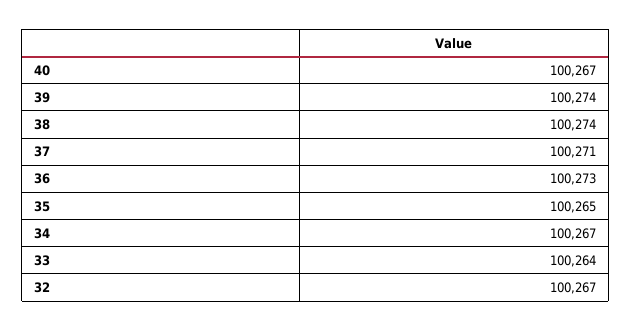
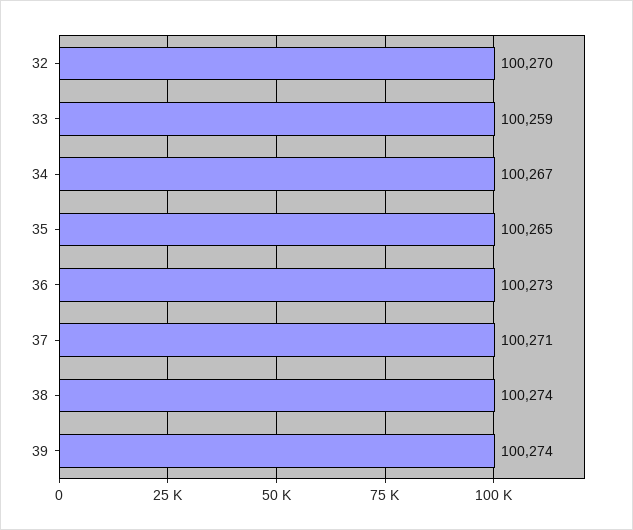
40: 100267 -> none
33: 100264 -> 100259
32: 100267 -> 100270

